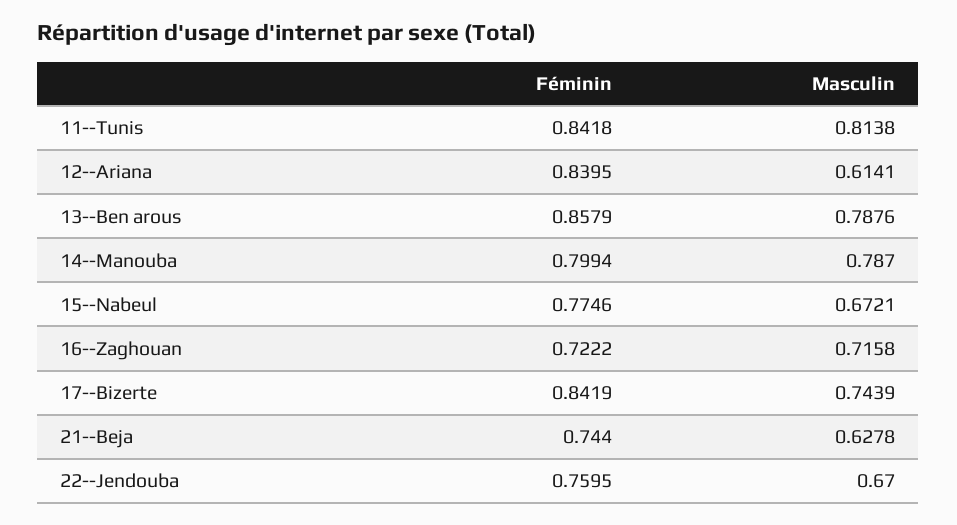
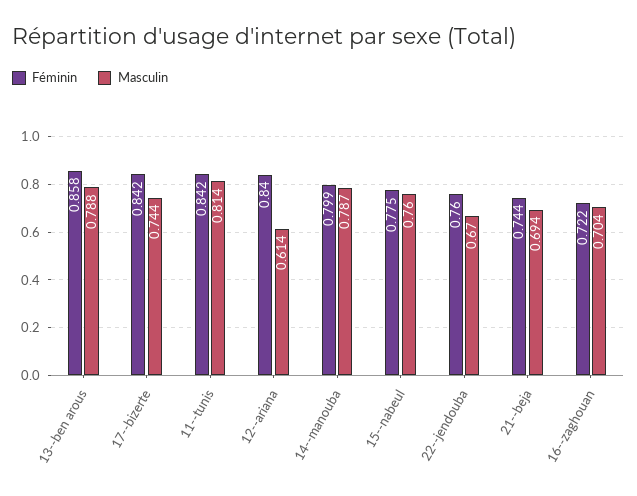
Masculin, 15--Nabeul: 0.6721 -> 0.76
Masculin, 16--Zaghouan: 0.7158 -> 0.704
Masculin, 21--Beja: 0.6278 -> 0.694

